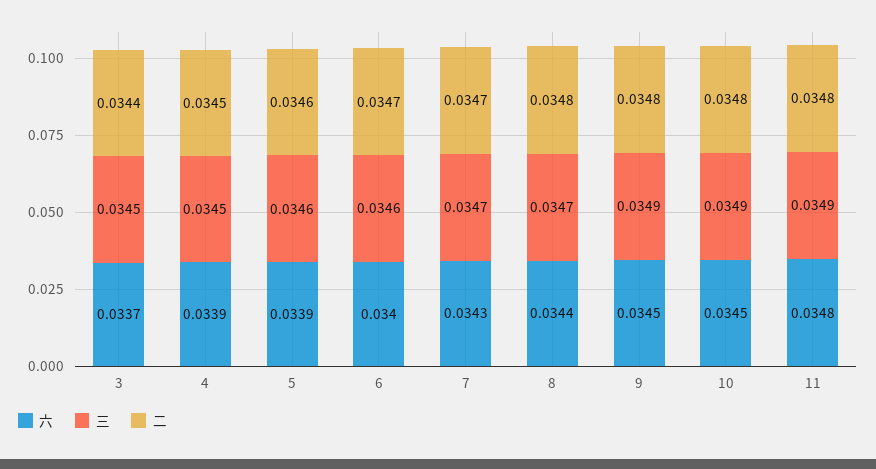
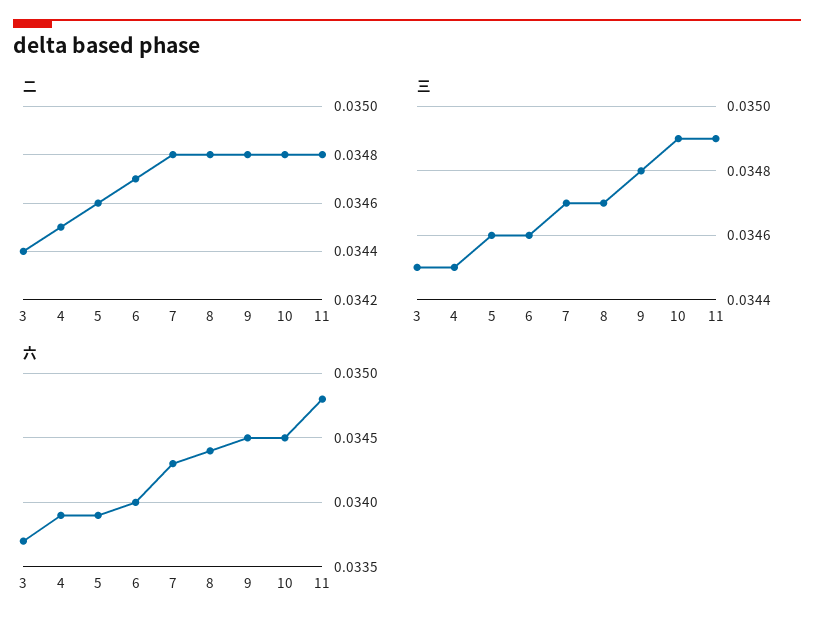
二, 7: 0.0347 -> 0.0348
三, 9: 0.0349 -> 0.0348

